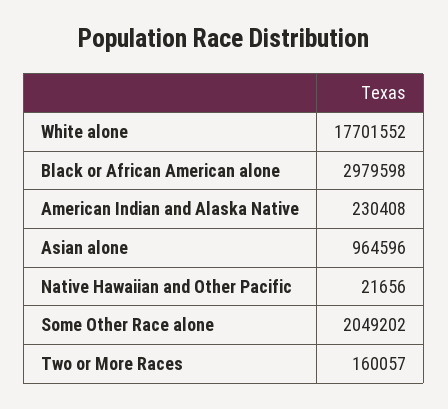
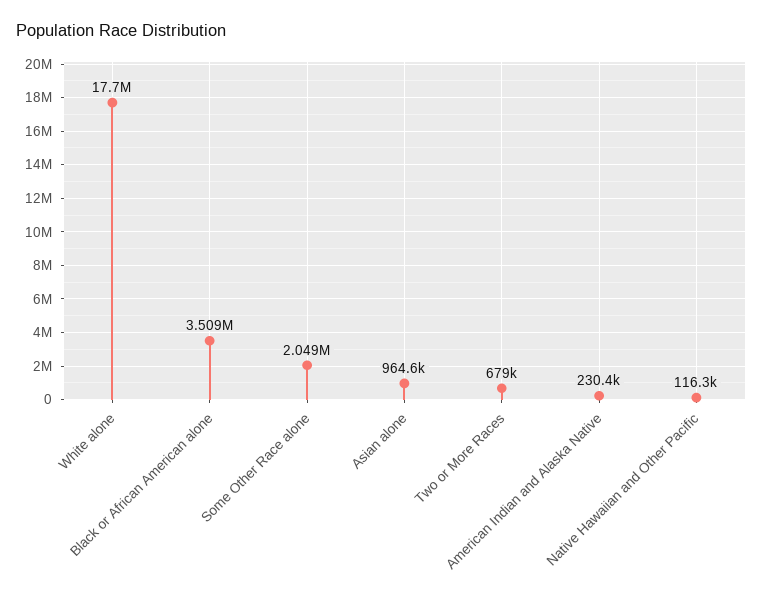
Black or African American alone: 2979598 -> 3509000
Native Hawaiian and Other Pacific: 21656 -> 116300
Two or More Races: 160057 -> 679000

